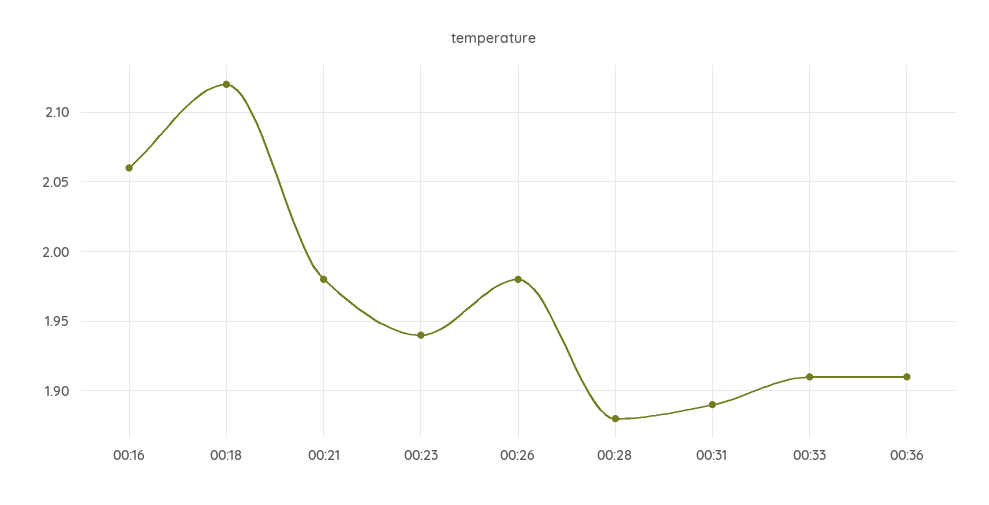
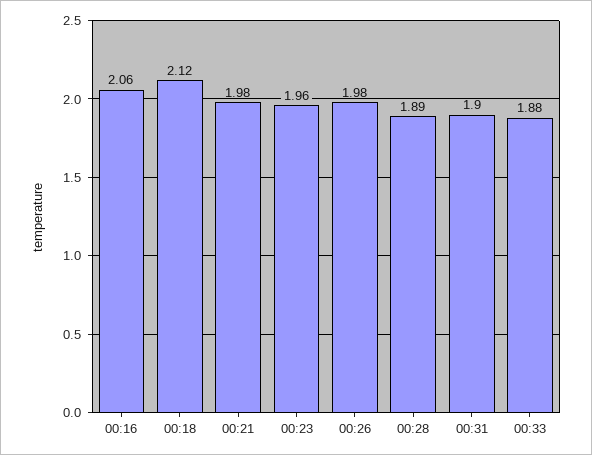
00:23: 1.94 -> 1.96
00:28: 1.88 -> 1.89
00:31: 1.89 -> 1.9
00:33: 1.91 -> 1.88
00:36: 1.91 -> none

